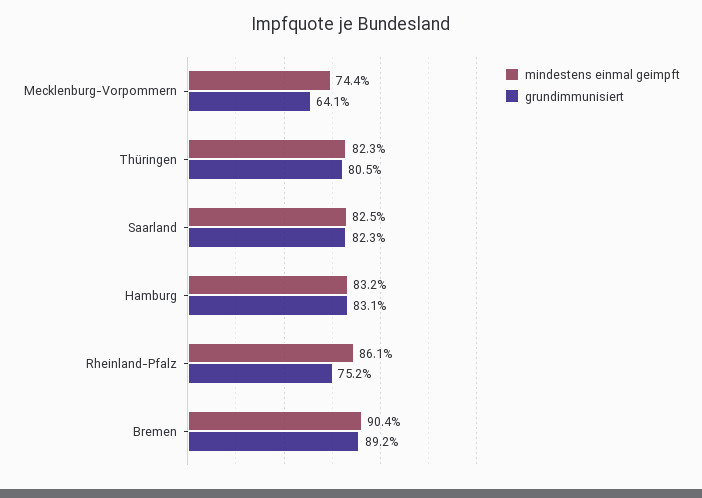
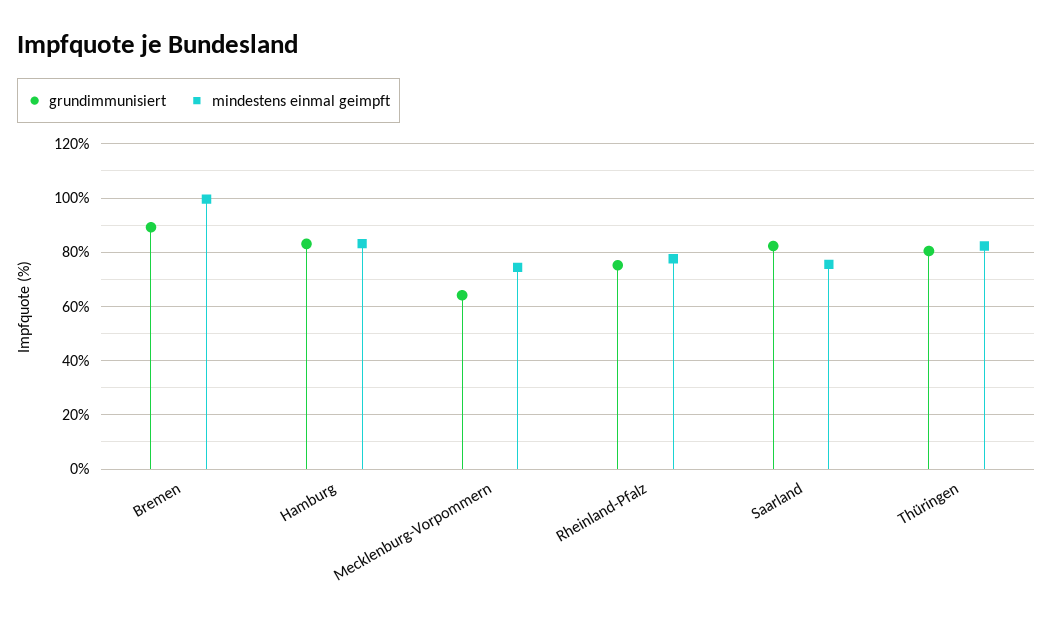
mindestens einmal geimpft, Saarland: 82.5 -> 75
mindestens einmal geimpft, Rheinland-Pfalz: 86.1 -> 77.5
mindestens einmal geimpft, Bremen: 90.4 -> 100

